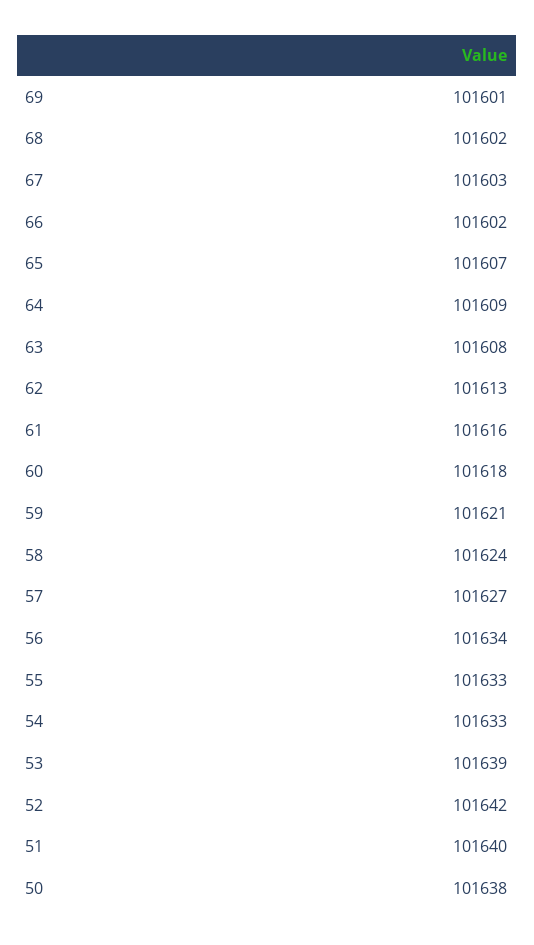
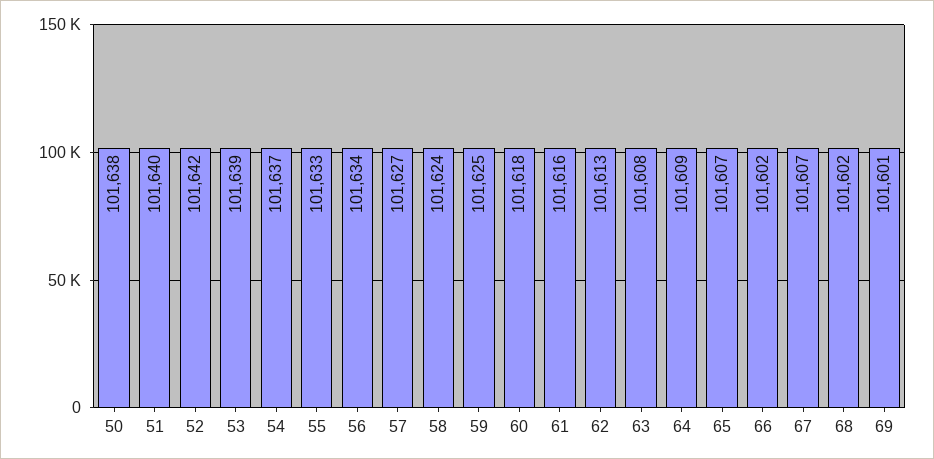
67: 101603 -> 101607
59: 101621 -> 101625
54: 101633 -> 101637

